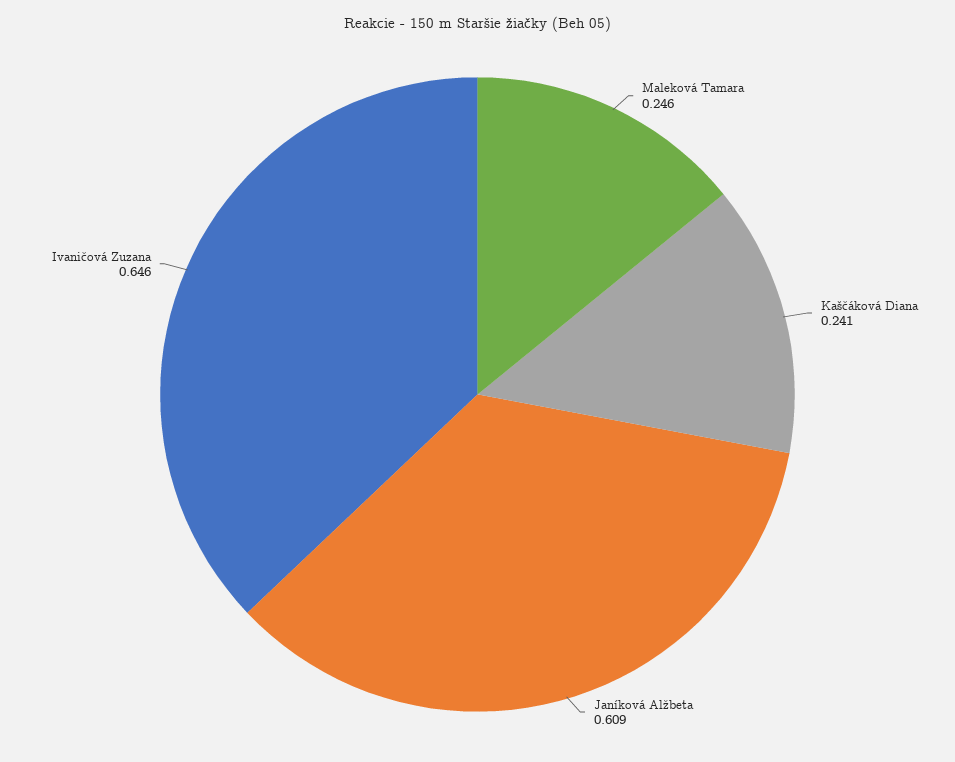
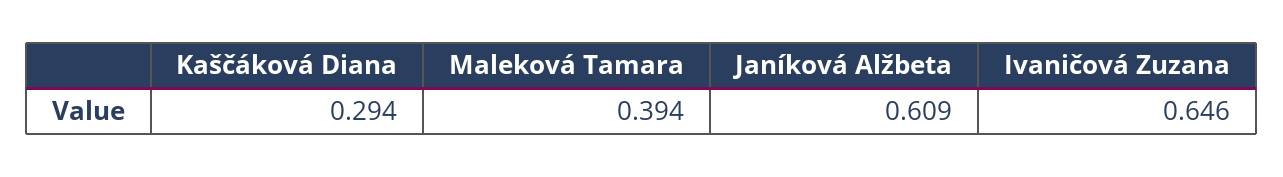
Maleková Tamara: 0.246 -> 0.394
Kaščáková Diana: 0.241 -> 0.294

